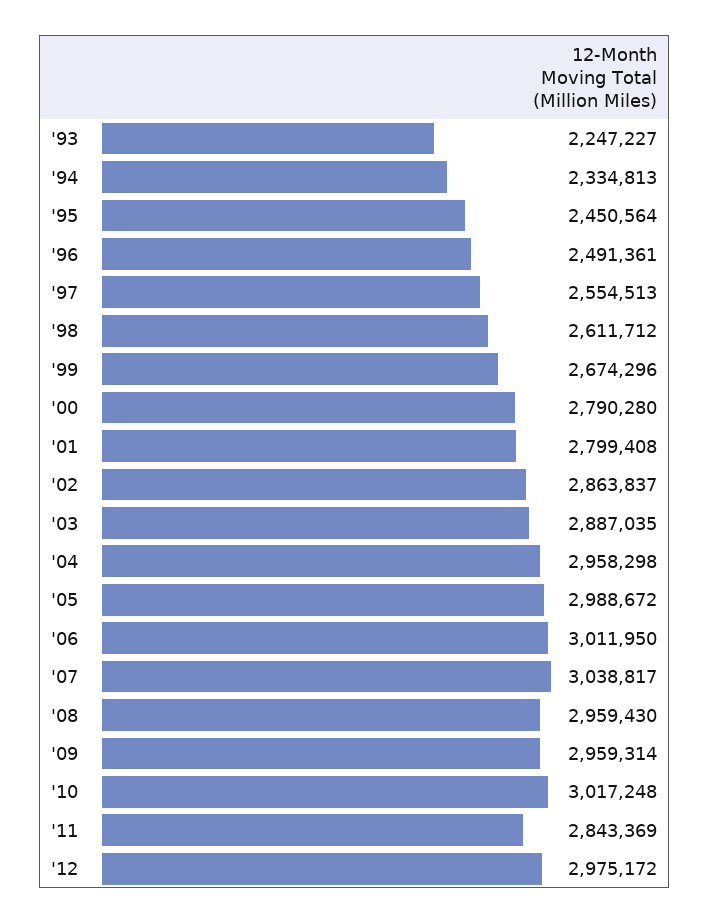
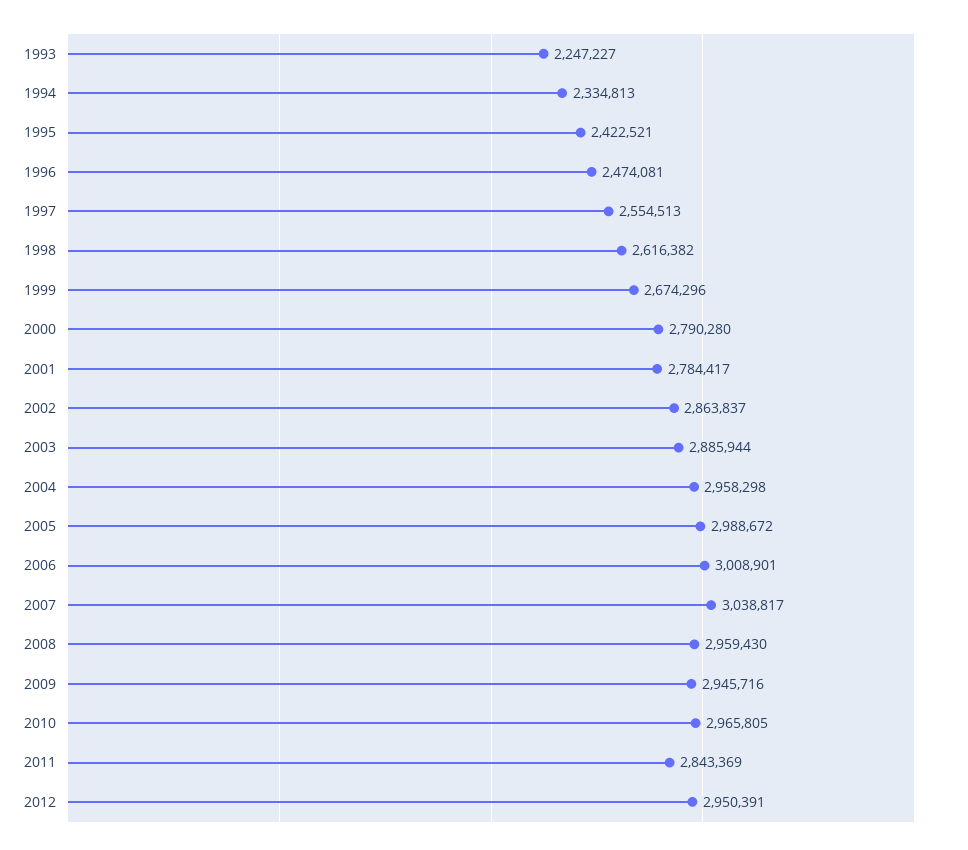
'95: 2450564 -> 2422521
'96: 2491361 -> 2474081
'98: 2611712 -> 2616382
'01: 2799408 -> 2784417
'03: 2887035 -> 2885944
'06: 3011950 -> 3008901
'09: 2959314 -> 2945716
'10: 3017248 -> 2965805
'12: 2975172 -> 2950391

